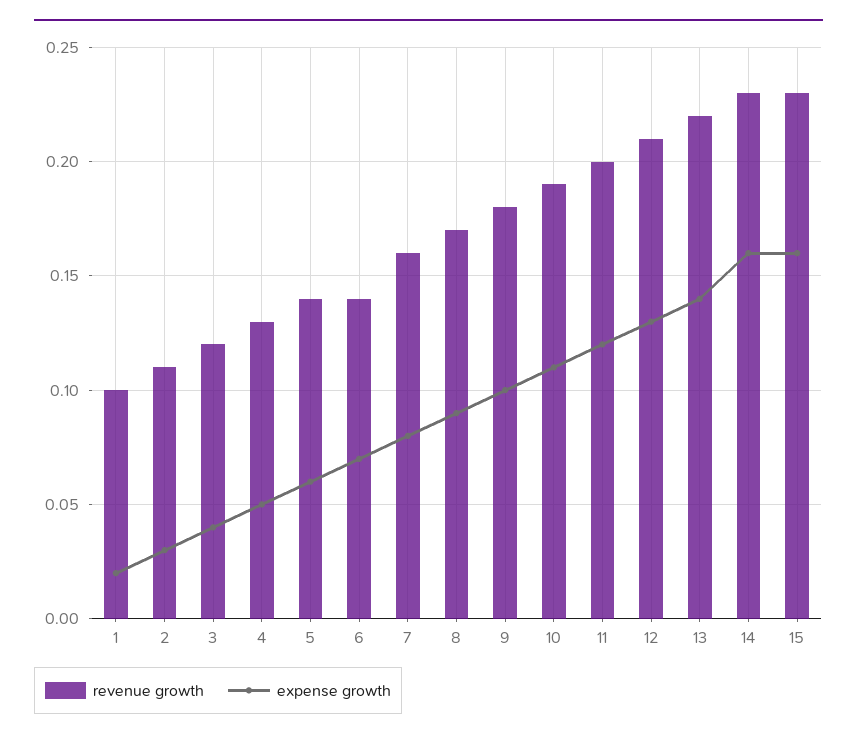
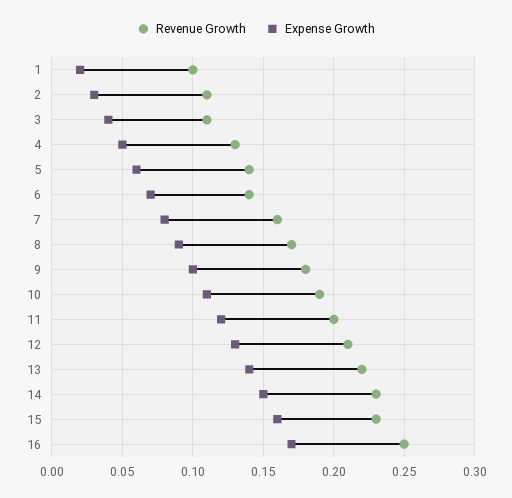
revenue growth, 3: 0.12 -> 0.11
expense growth, 14: 0.16 -> 0.15
revenue growth, 16: none -> 0.25
expense growth, 16: none -> 0.17

